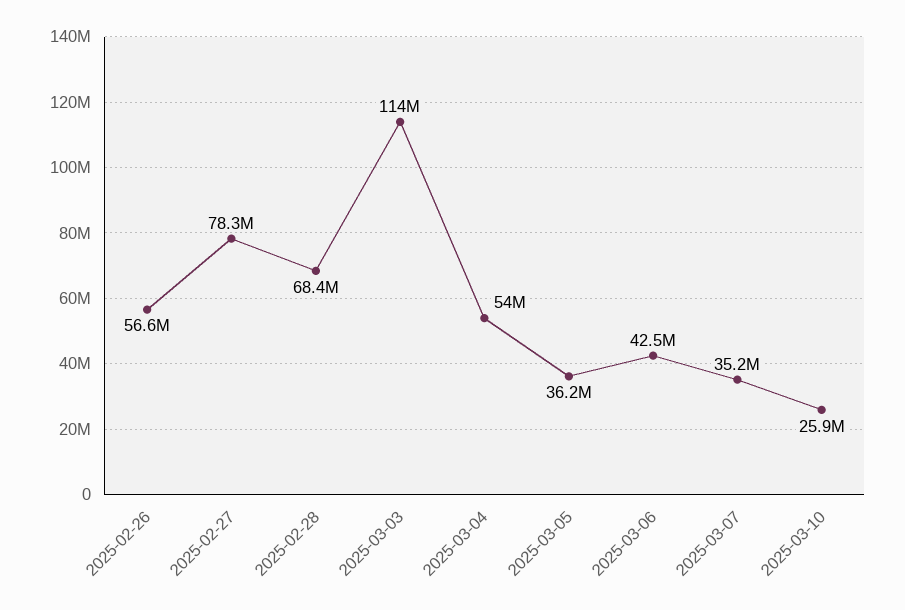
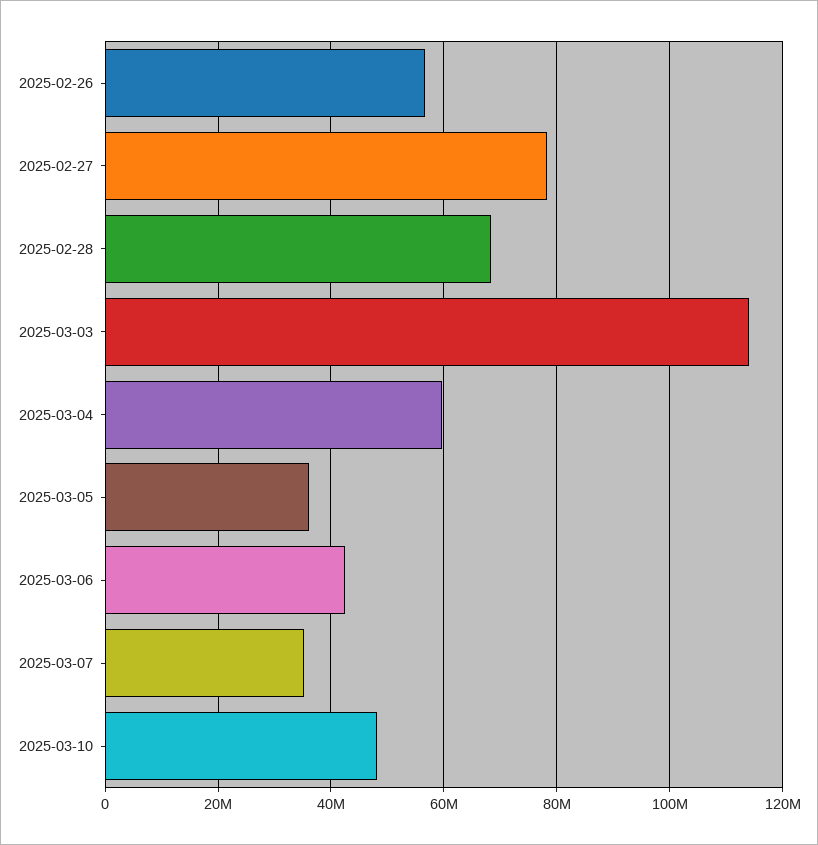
2025-03-04: 54000000 -> 60000000
2025-03-10: 25900000 -> 48000000

